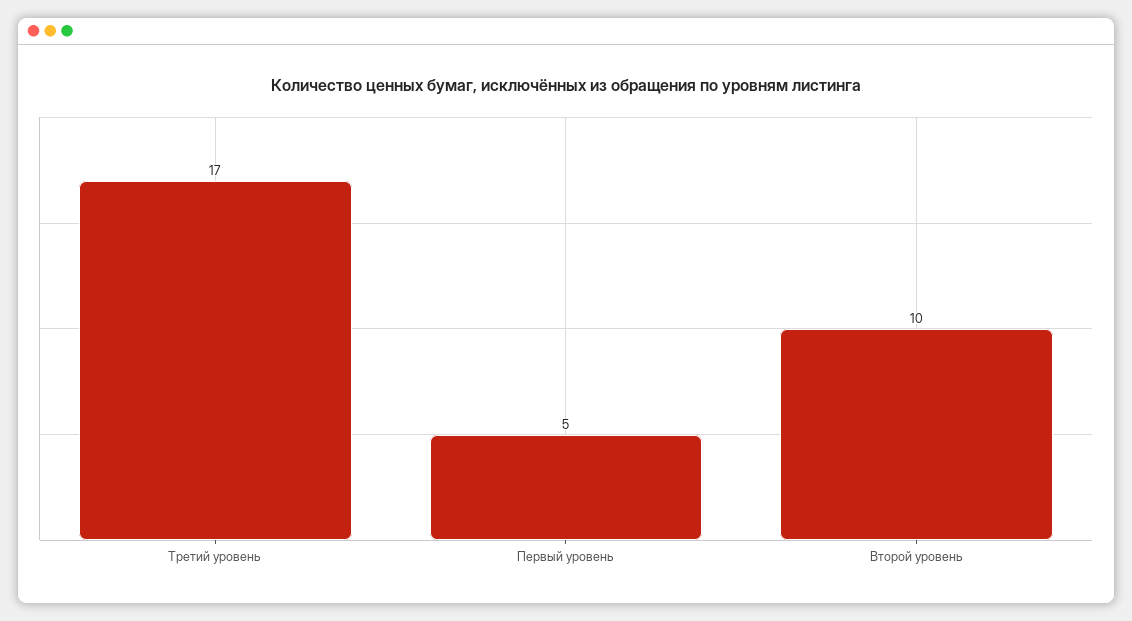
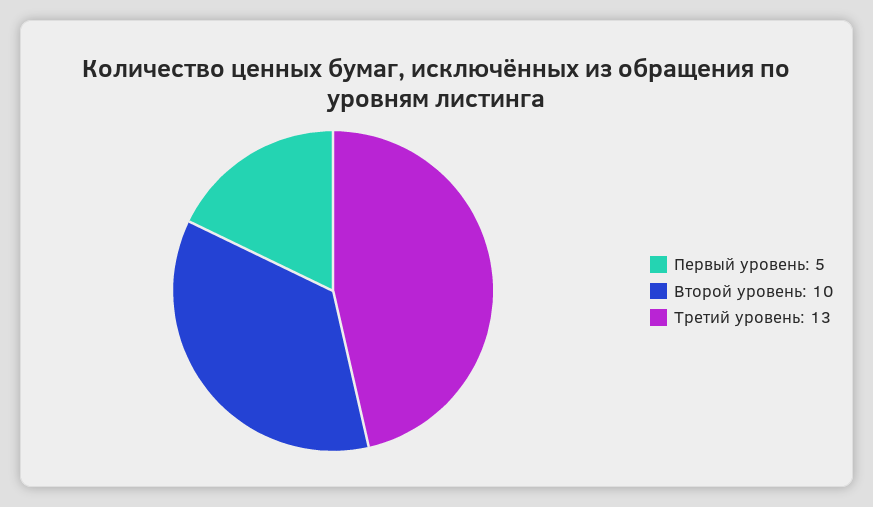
Третий уровень: 17 -> 13

